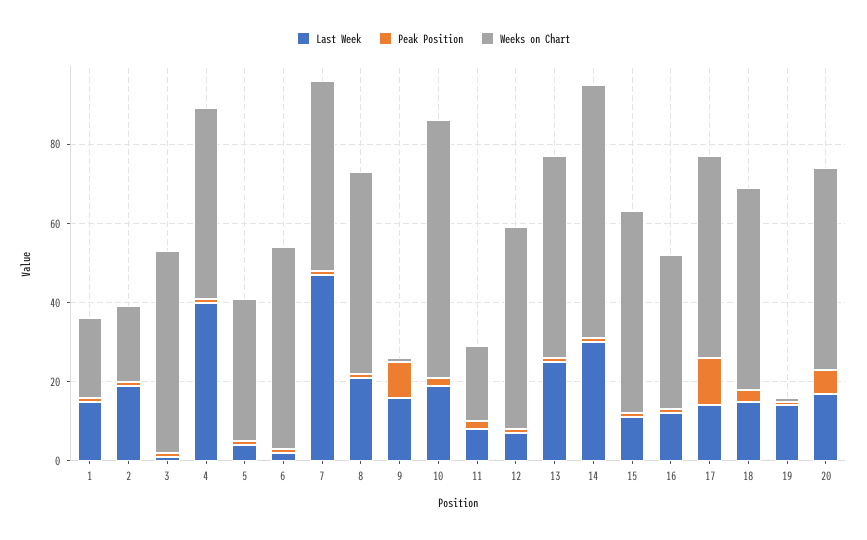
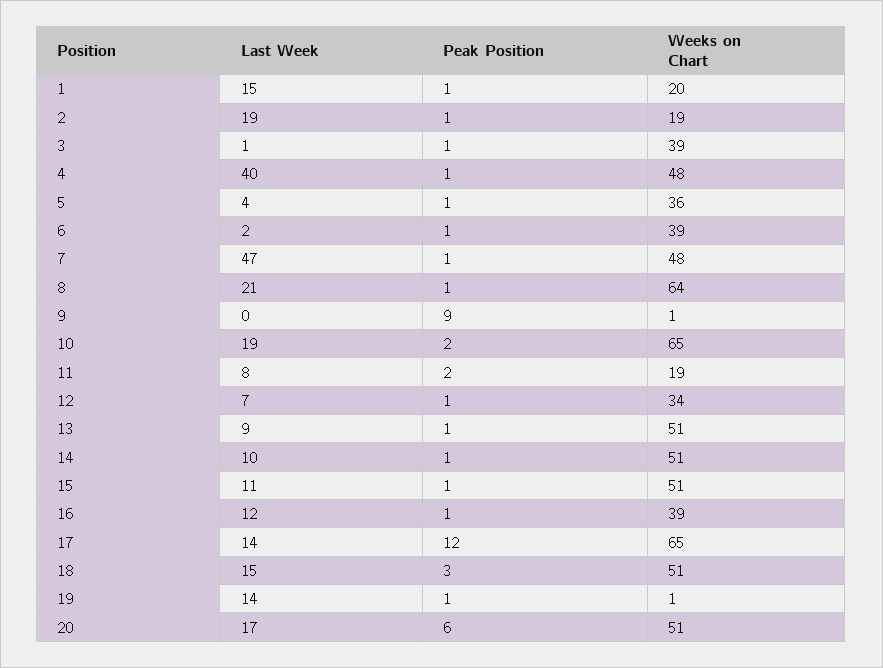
Weeks on Chart, 3: 50 -> 39
Weeks on Chart, 6: 50 -> 39
Weeks on Chart, 8: 50 -> 64
Last Week, 9: 15 -> 0
Weeks on Chart, 12: 50 -> 34
Last Week, 13: 25 -> 9
Last Week, 14: 30 -> 10
Weeks on Chart, 14: 65 -> 51
Weeks on Chart, 17: 50 -> 65

